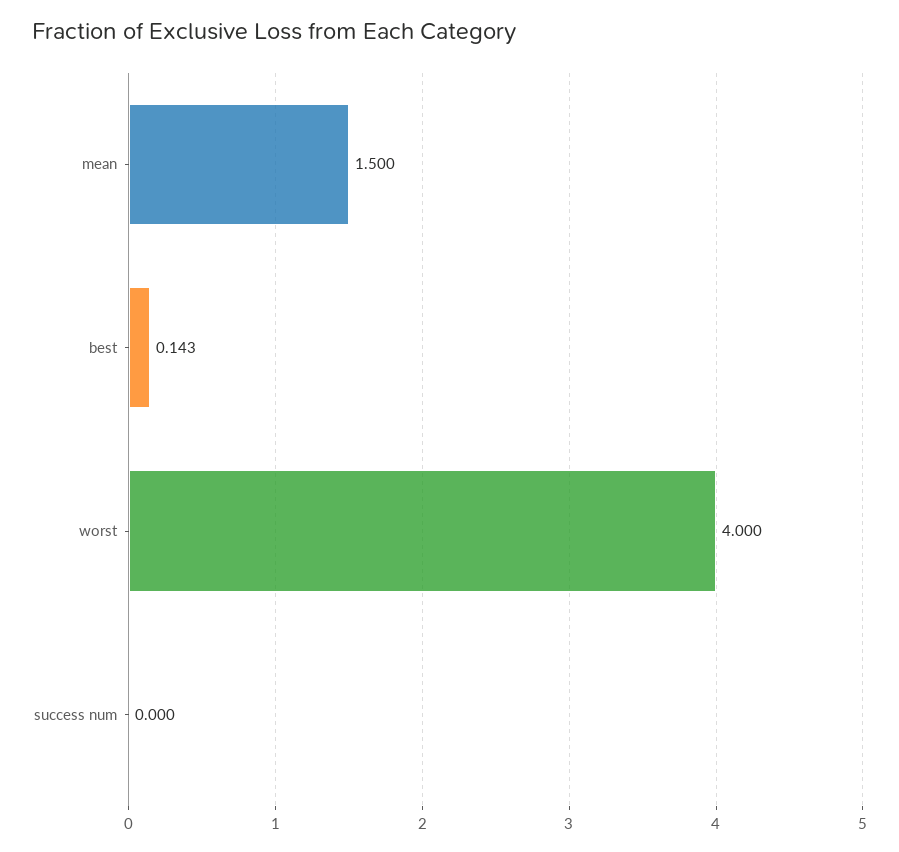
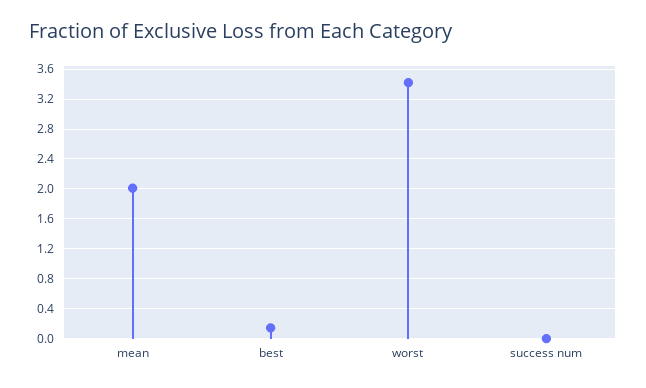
mean: 1.5 -> 2
worst: 4 -> 3.4

